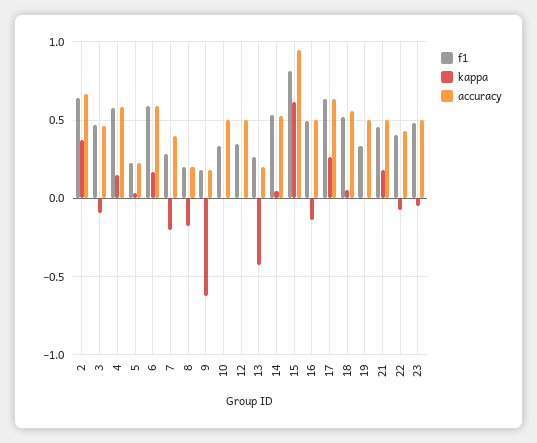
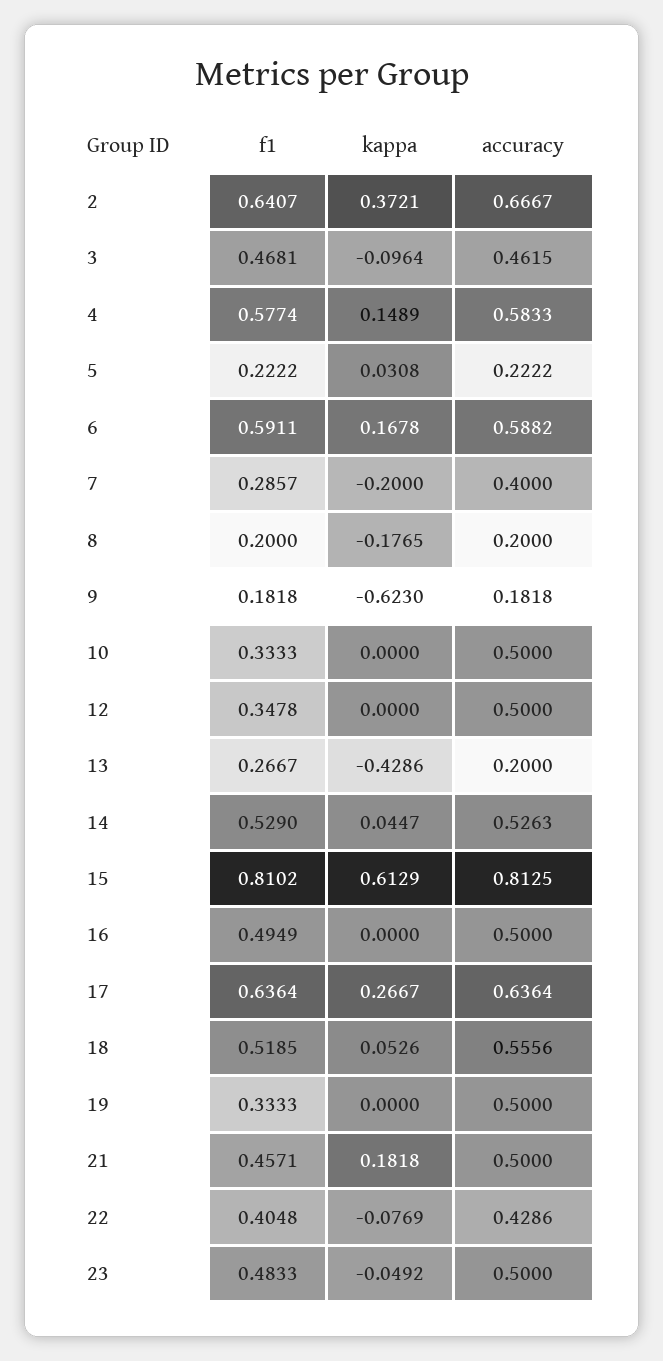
accuracy, 15: 0.95 -> 0.8125
kappa, 16: -0.15 -> 0

